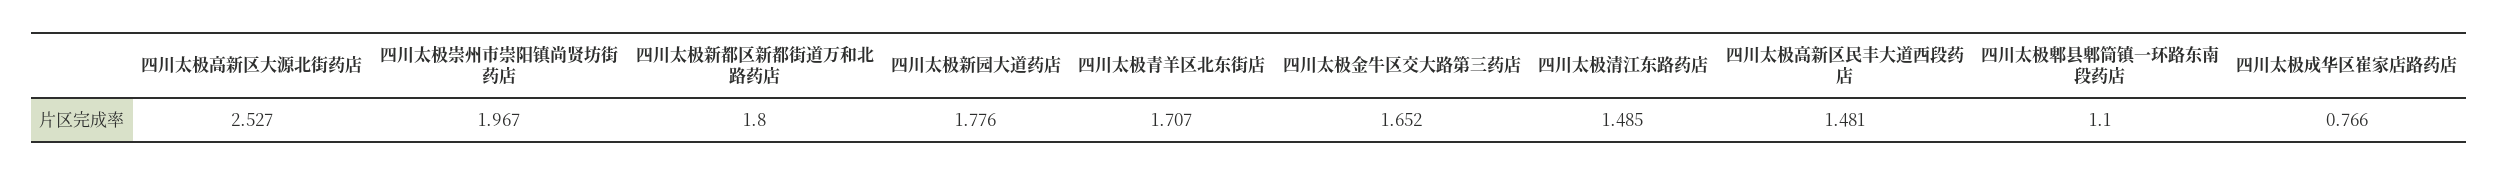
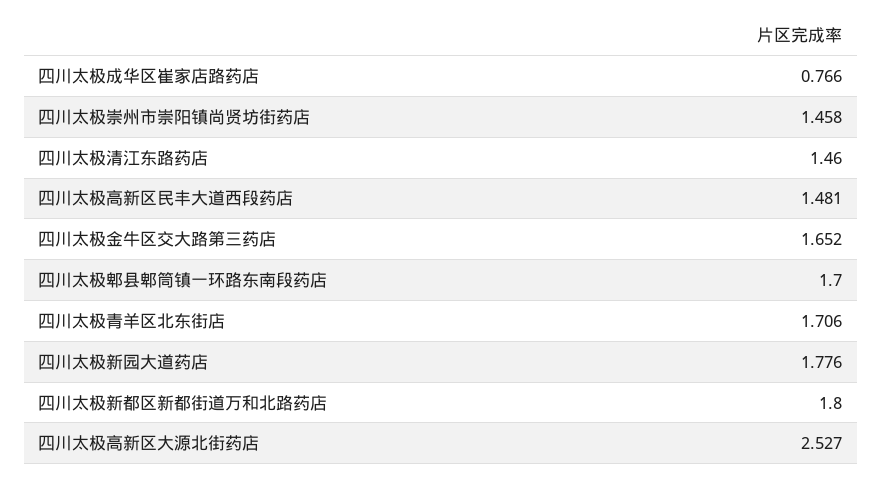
四川太极崇州市崇阳镇尚贤坊街药店: 1.967 -> 1.458
四川太极青羊区北东街店: 1.707 -> 1.706
四川太极清江东路药店: 1.485 -> 1.46
四川太极郫县郫筒镇一环路东南段药店: 1.1 -> 1.7

